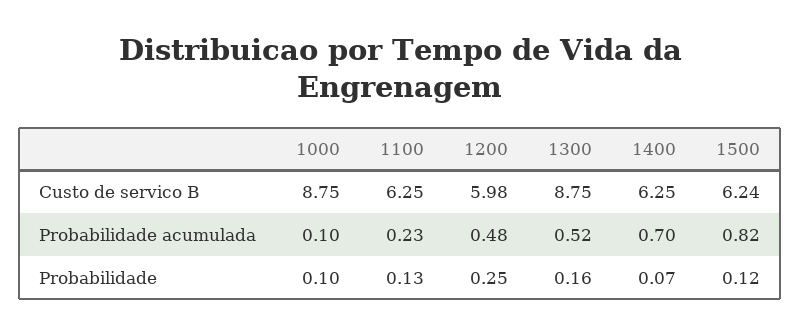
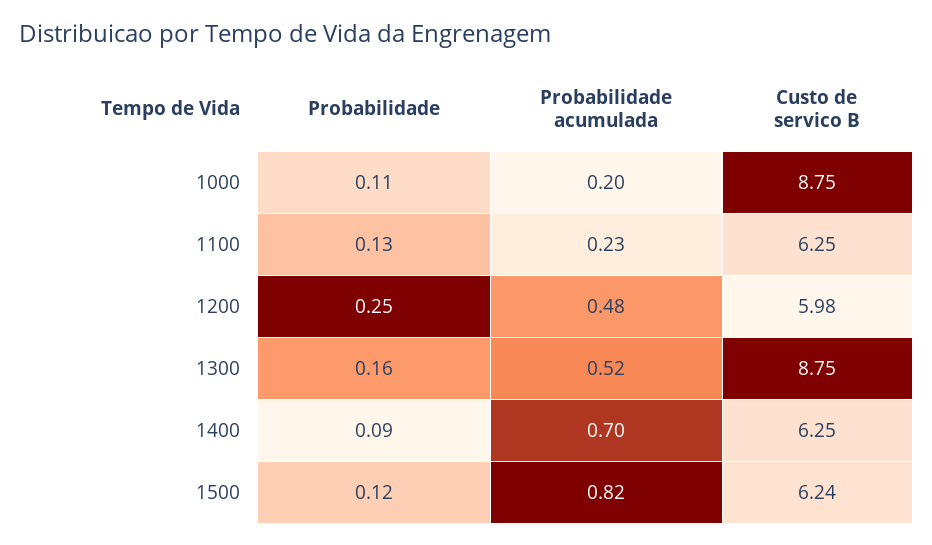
1000, Probabilidade acumulada: 0.1 -> 0.2
1000, Probabilidade: 0.1 -> 0.11
1400, Probabilidade: 0.07 -> 0.09

